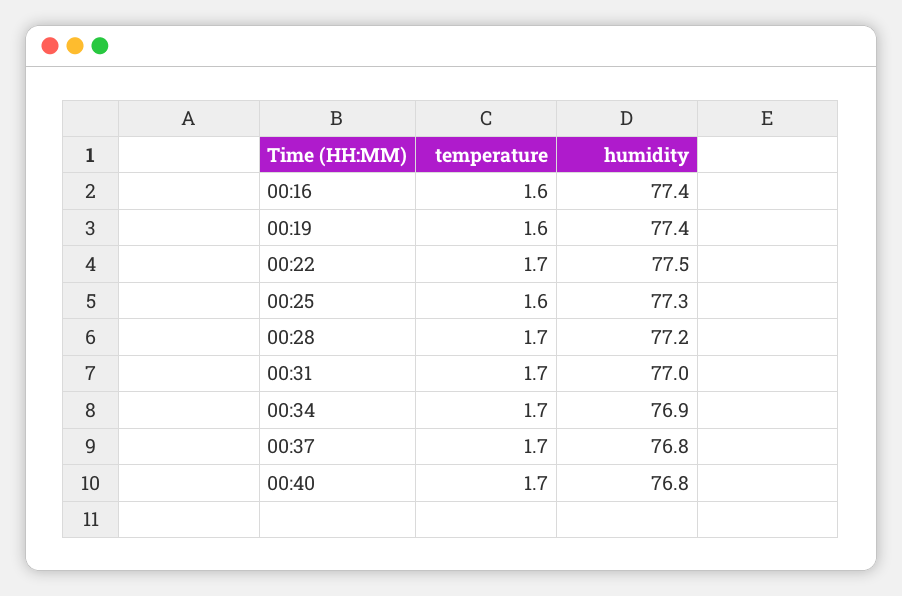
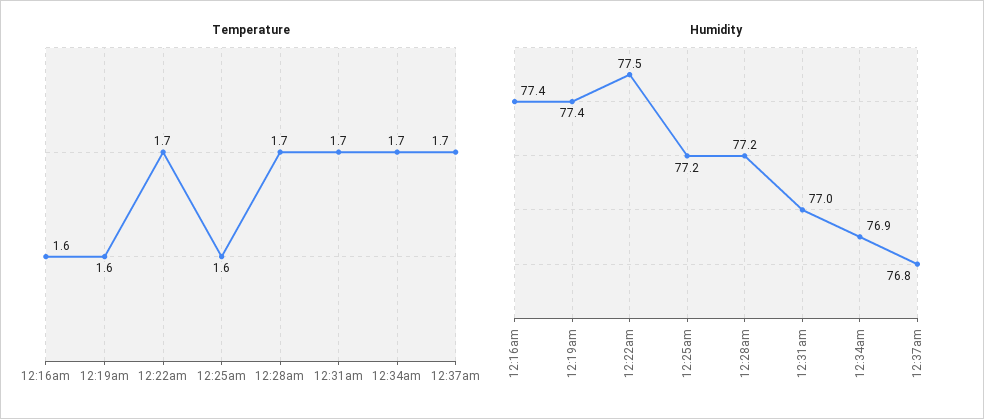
humidity, 00:25: 77.3 -> 77.2
temperature, 00:40: 1.7 -> none
humidity, 00:40: 76.8 -> none

